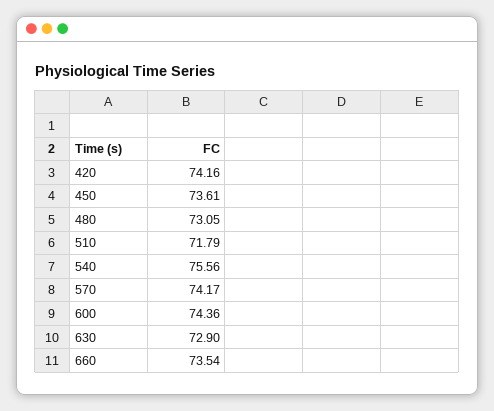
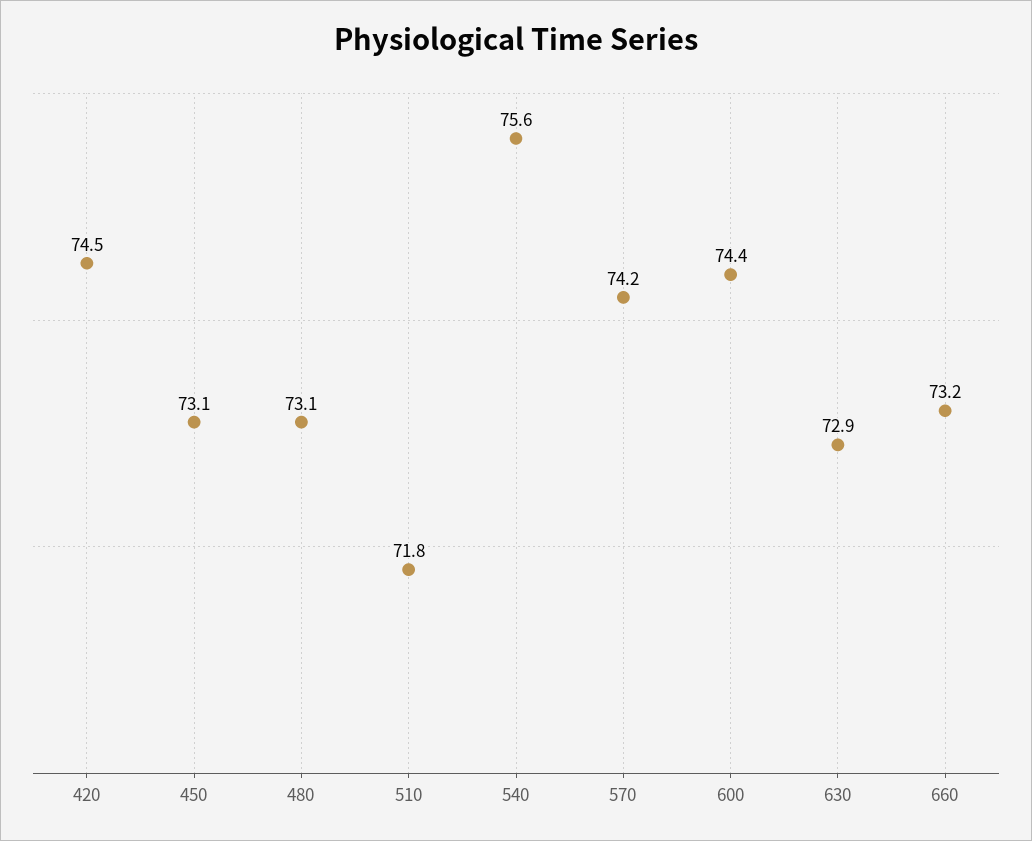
420: 74.16 -> 74.5
450: 73.61 -> 73.1
660: 73.54 -> 73.2

